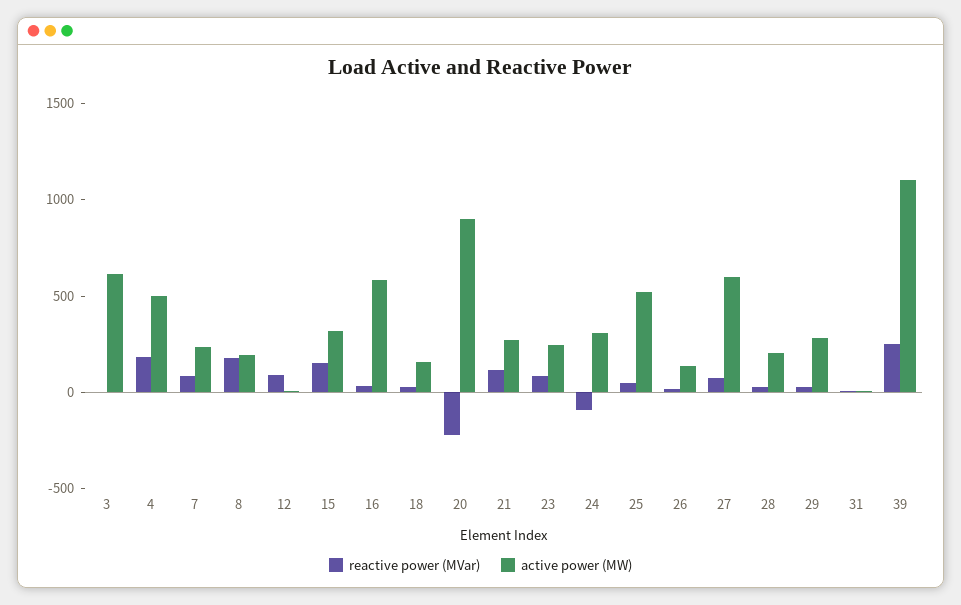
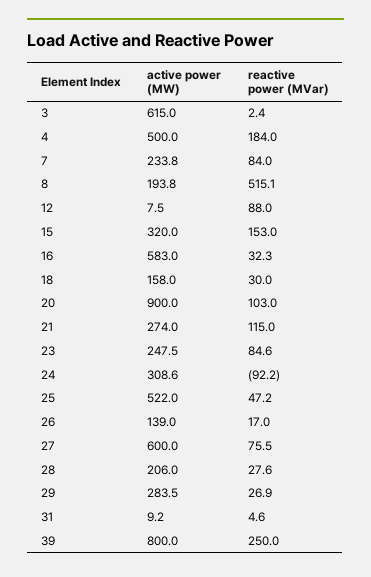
reactive power (MVar), 8: 200 -> 515.1
reactive power (MVar), 20: -200 -> 103
active power (MW), 39: 1100 -> 800

